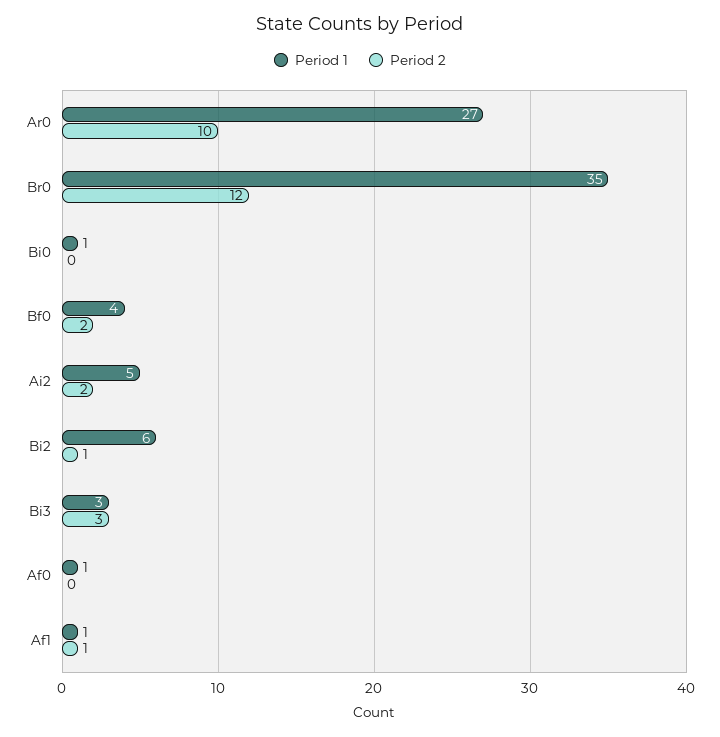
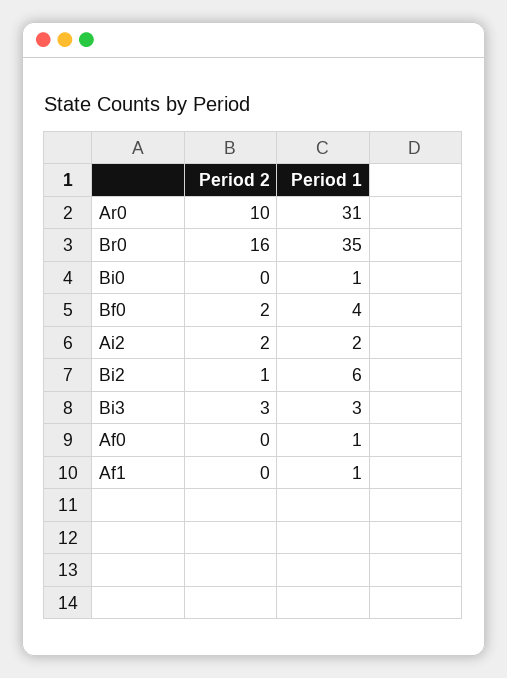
Period 1, Ar0: 27 -> 31
Period 2, Br0: 12 -> 16
Period 1, Ai2: 5 -> 2
Period 2, Af1: 1 -> 0

